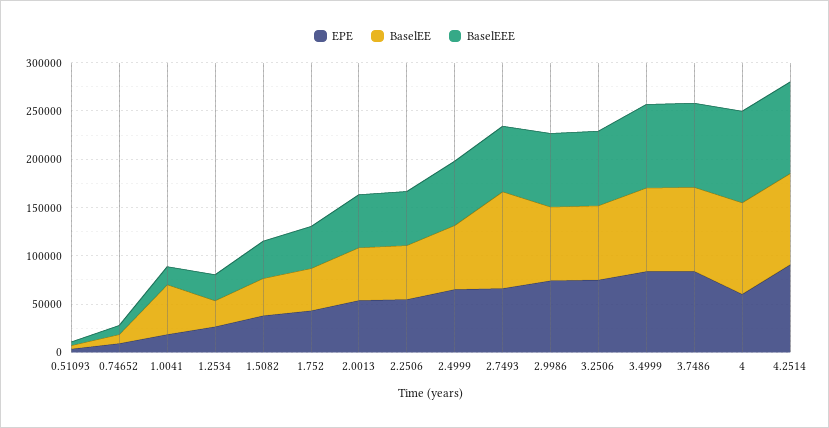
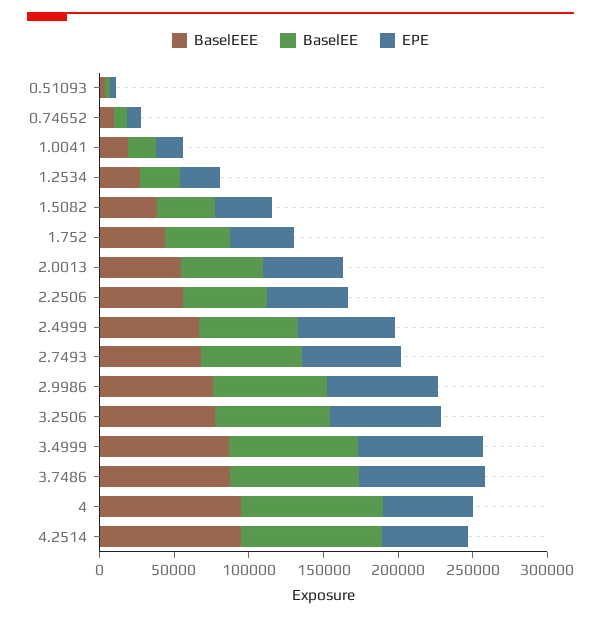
BaselEE, 1.0041: 50000 -> 20000
BaselEE, 2.7493: 100000 -> 70000
EPE, 4.2514: 90000 -> 60000

